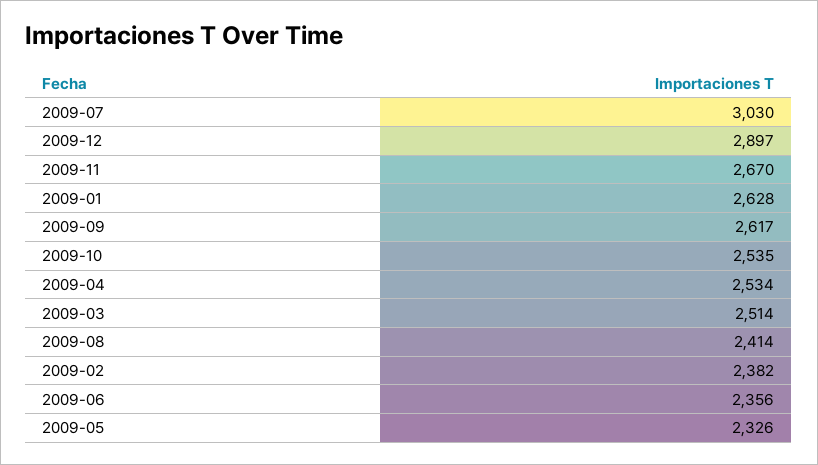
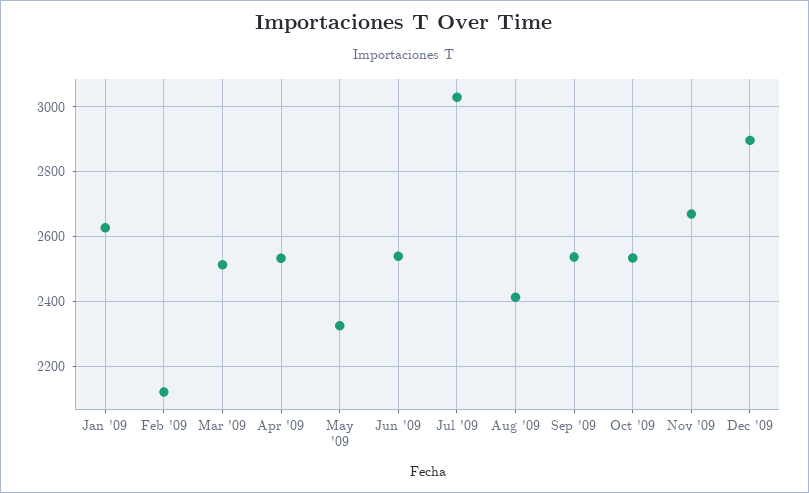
2009-09: 2617 -> 2540
2009-02: 2382 -> 2120
2009-06: 2356 -> 2540

